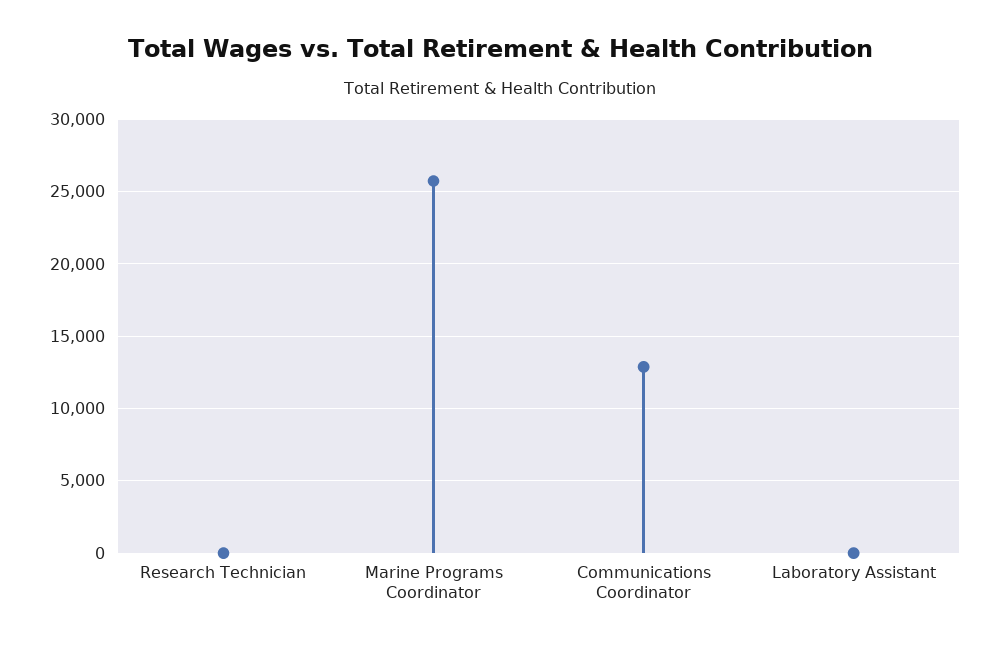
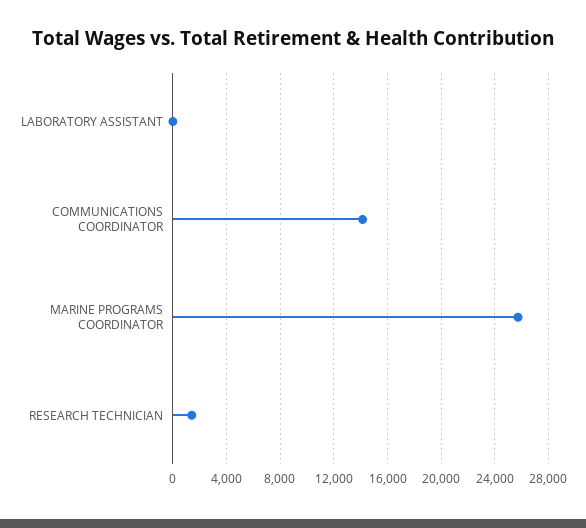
Research Technician: 0 -> 1500
Communications Coordinator: 13000 -> 14000

